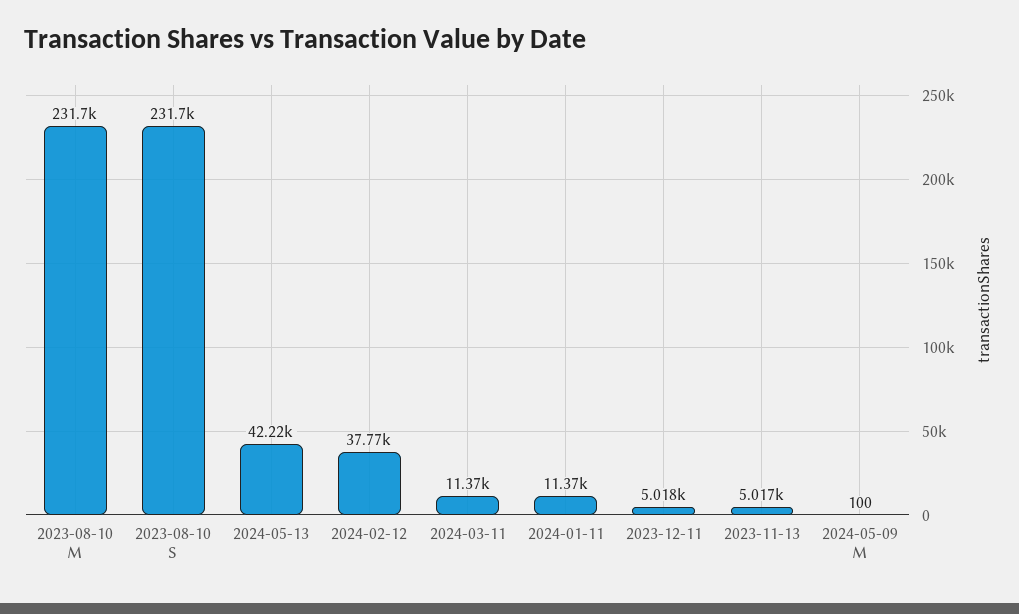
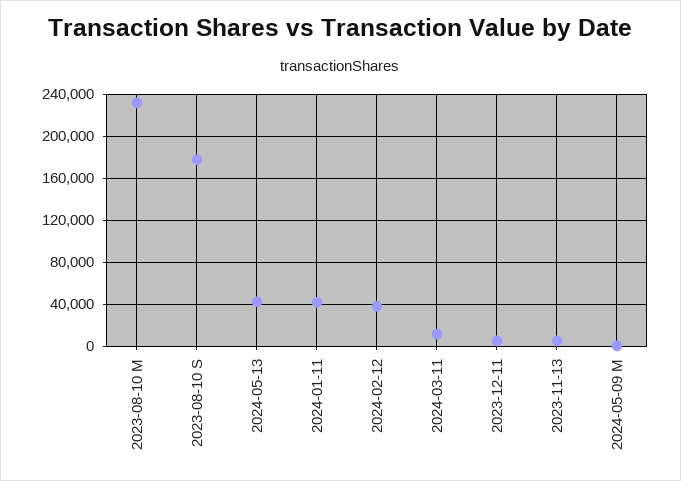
2023-08-10 S: 231700 -> 180000
2024-01-11: 11370 -> 40000

